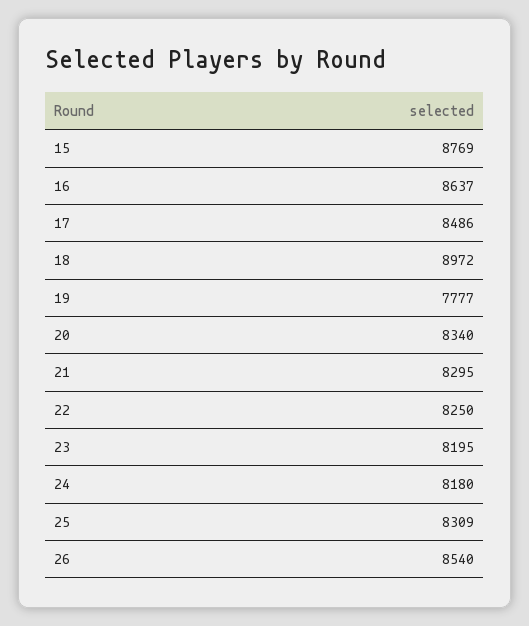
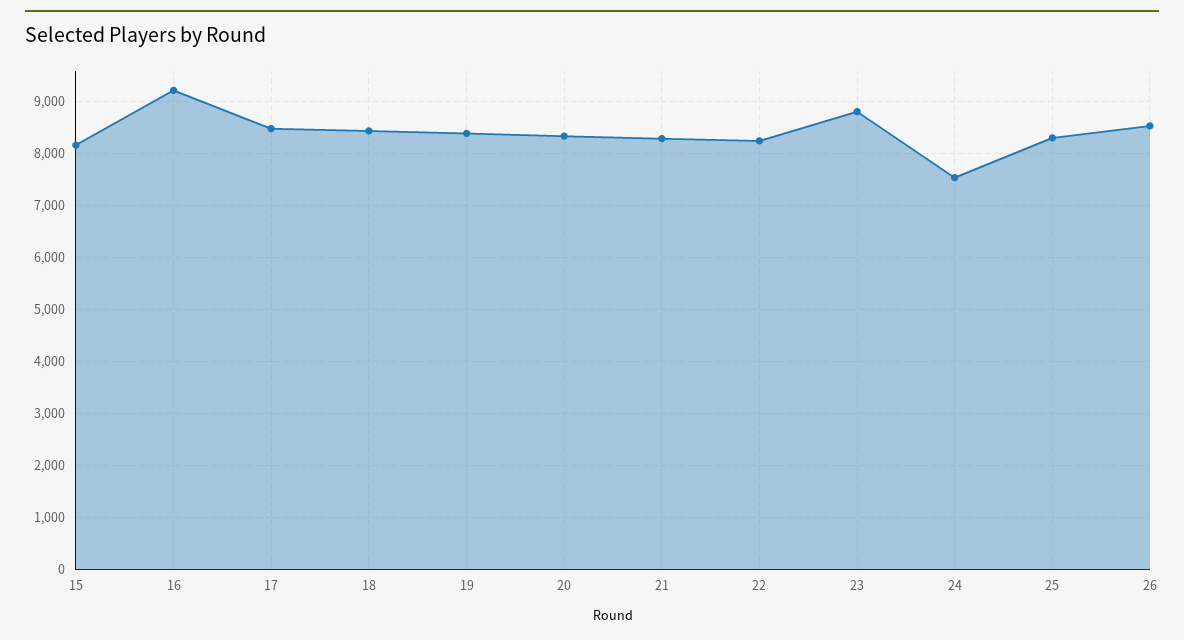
15: 8769 -> 8200
16: 8637 -> 9200
18: 8972 -> 8400
19: 7777 -> 8400
23: 8195 -> 8800
24: 8180 -> 7600

